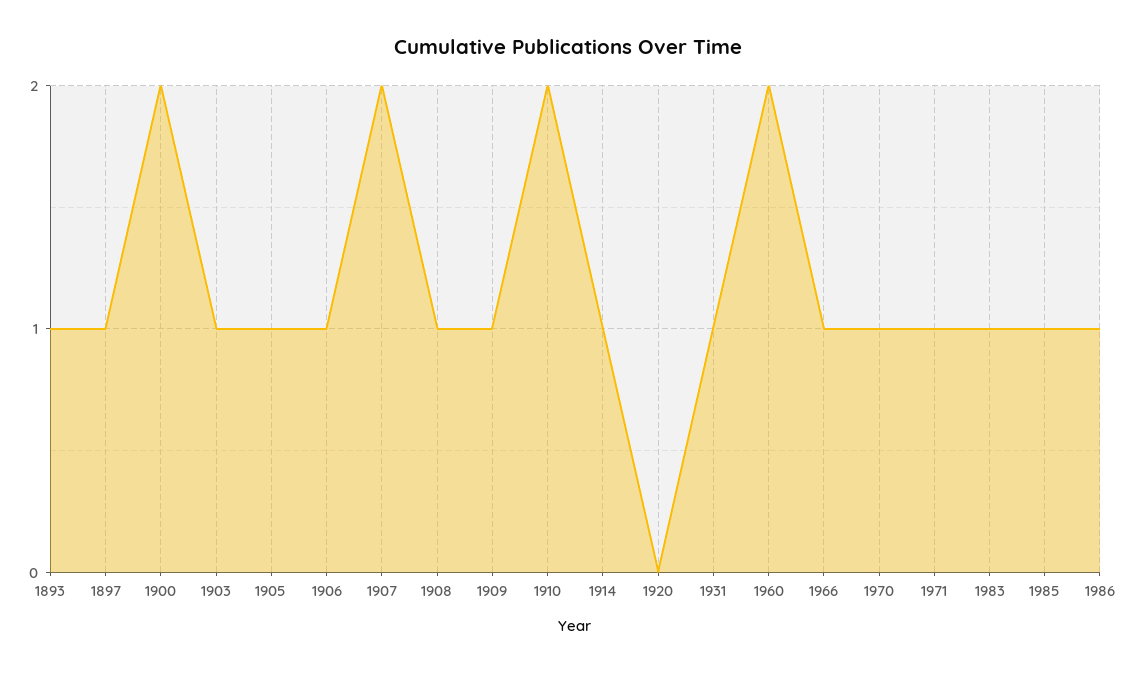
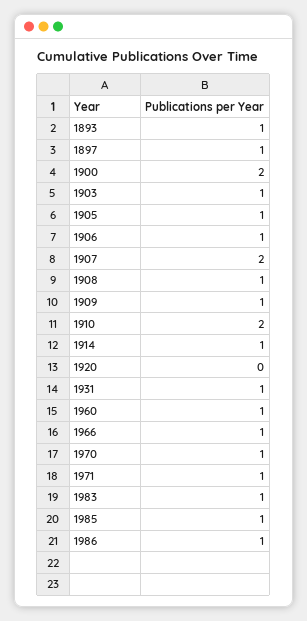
1960: 2 -> 1

